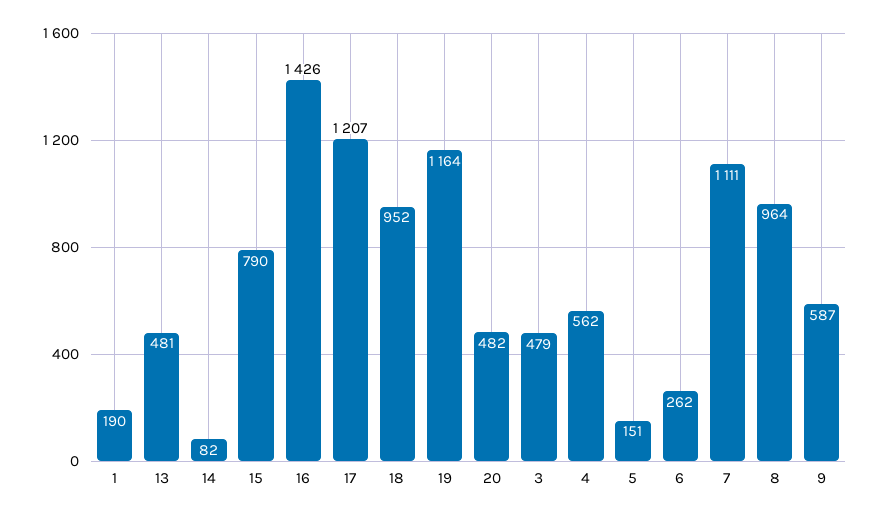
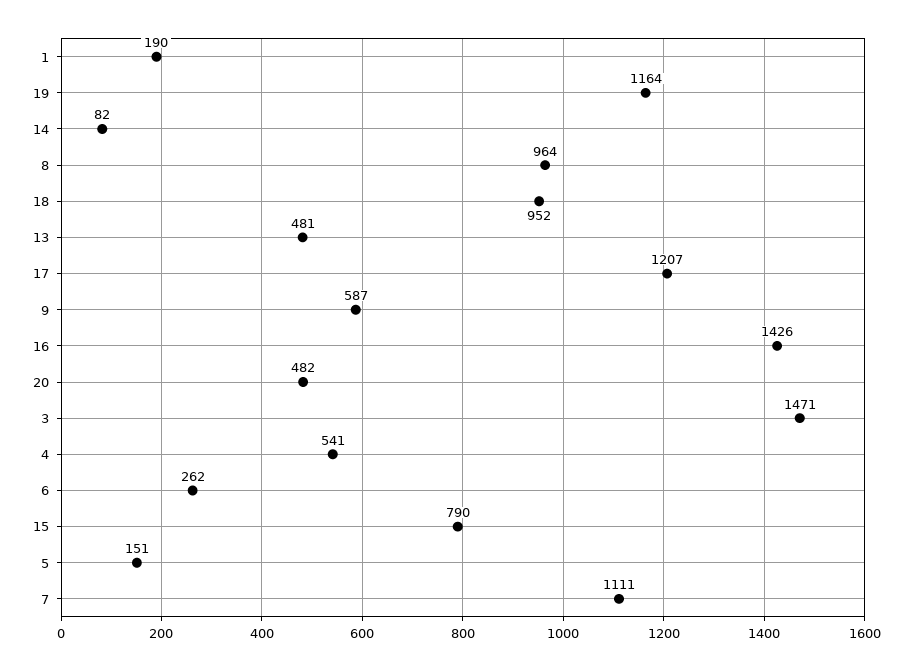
3: 479 -> 1471
4: 562 -> 541

